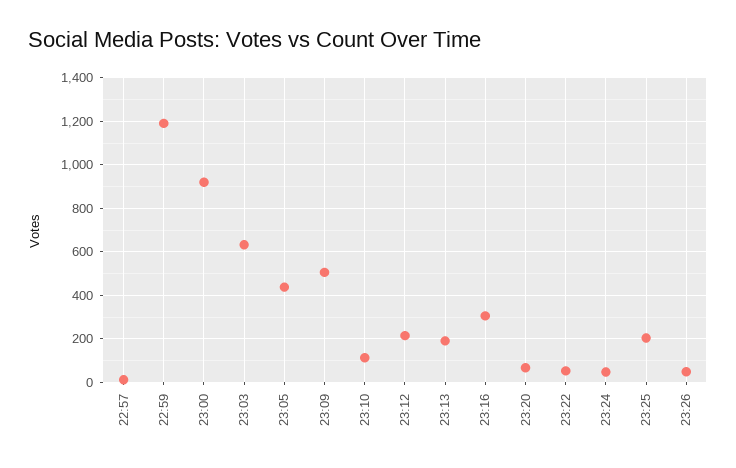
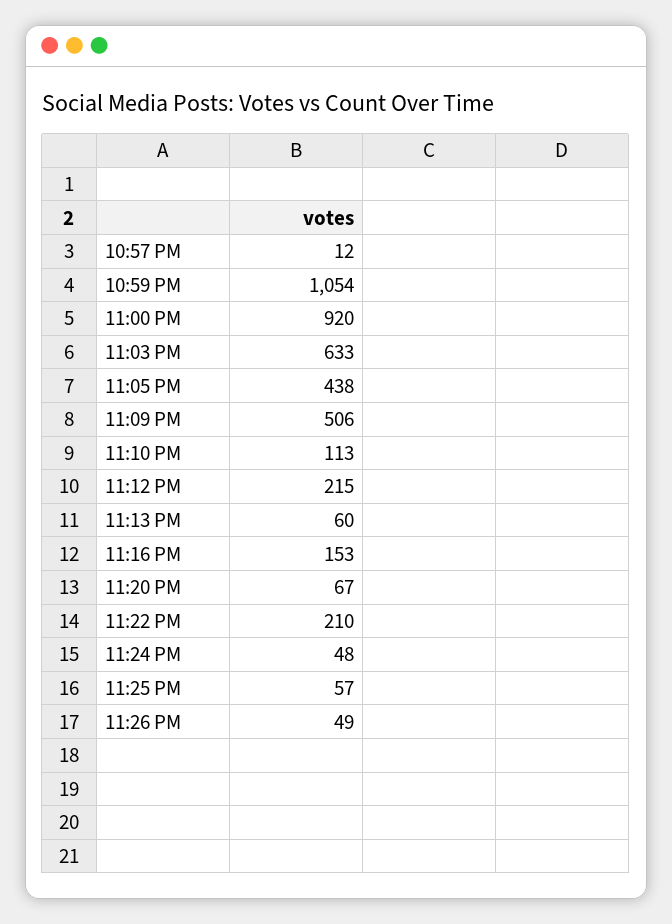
22:59: 1200 -> 1054
23:13: 200 -> 60
23:16: 300 -> 153
23:22: 50 -> 210
23:25: 200 -> 57

